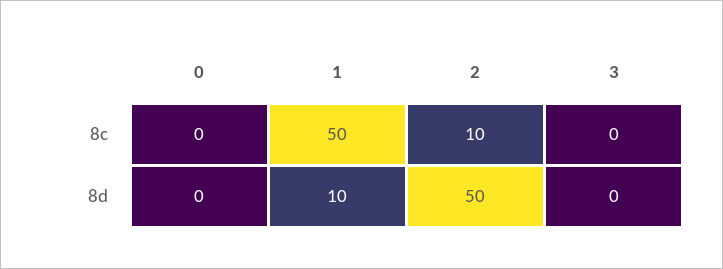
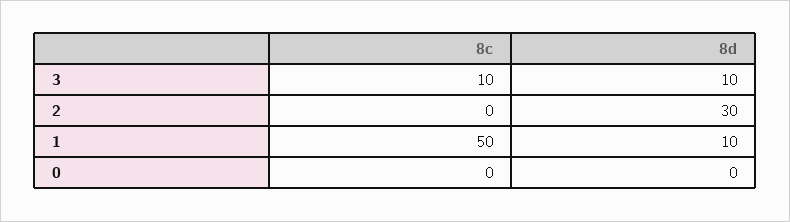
2, 8c: 10 -> 0
3, 8c: 0 -> 10
2, 8d: 50 -> 30
3, 8d: 0 -> 10

